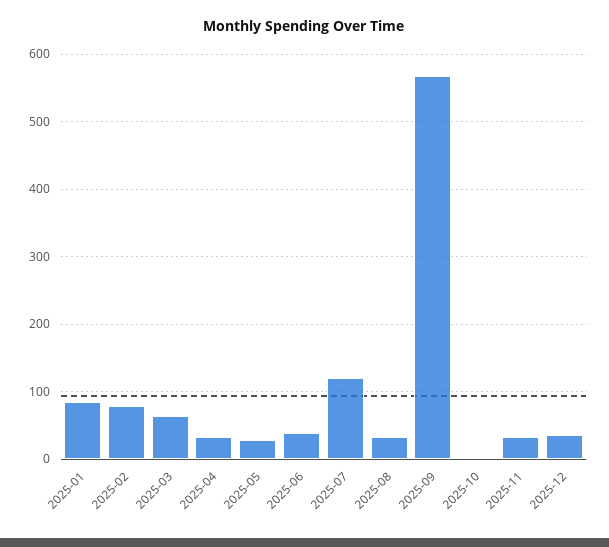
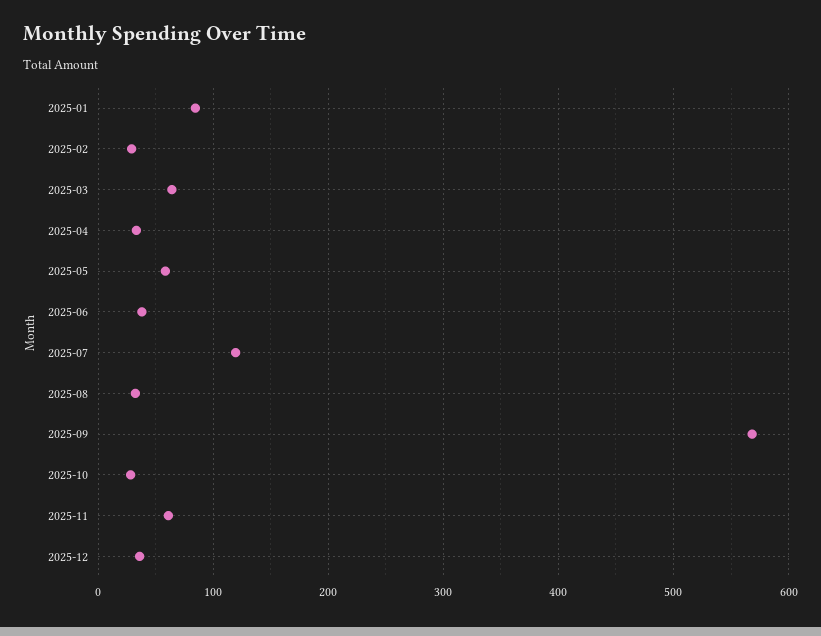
2025-02: 80 -> 30
2025-05: 30 -> 60
2025-10: 0 -> 30
2025-11: 30 -> 60

